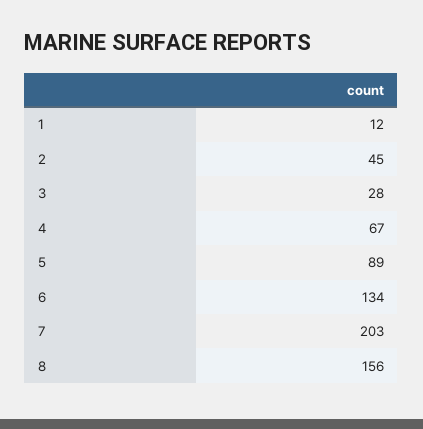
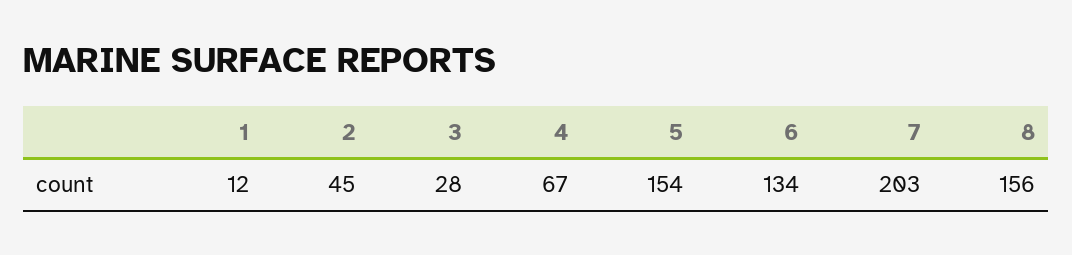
5: 89 -> 154

